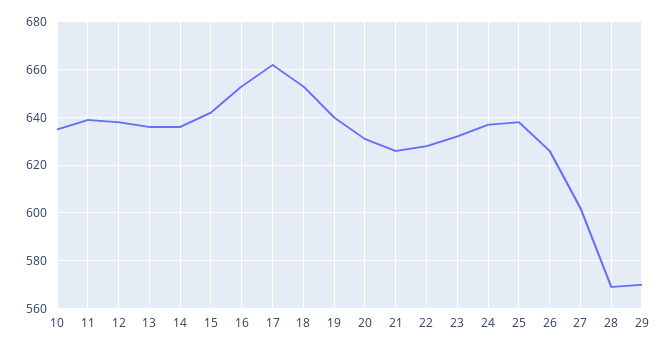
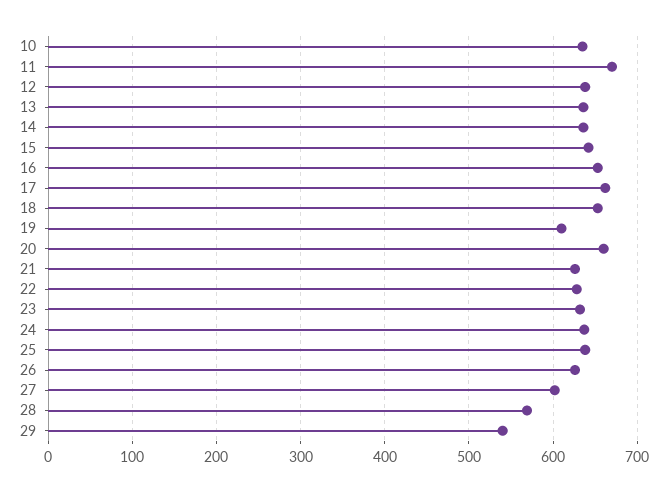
11: 640 -> 670
19: 640 -> 610
20: 630 -> 660
29: 570 -> 540

